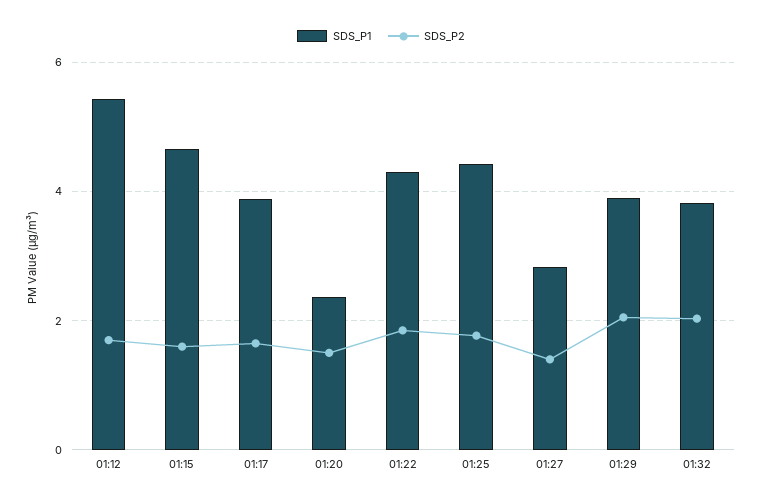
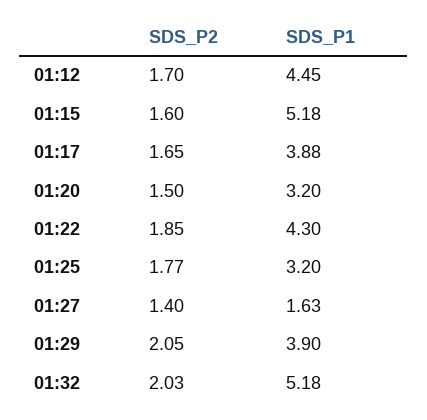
SDS_P1, 01:12: 5.4 -> 4.45
SDS_P1, 01:15: 4.6 -> 5.18
SDS_P1, 01:20: 2.4 -> 3.2
SDS_P1, 01:25: 4.4 -> 3.2
SDS_P1, 01:27: 2.8 -> 1.63
SDS_P1, 01:32: 3.8 -> 5.18

